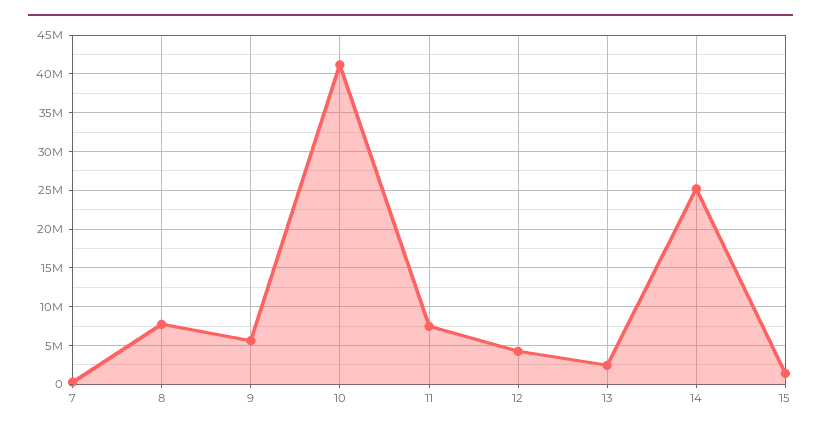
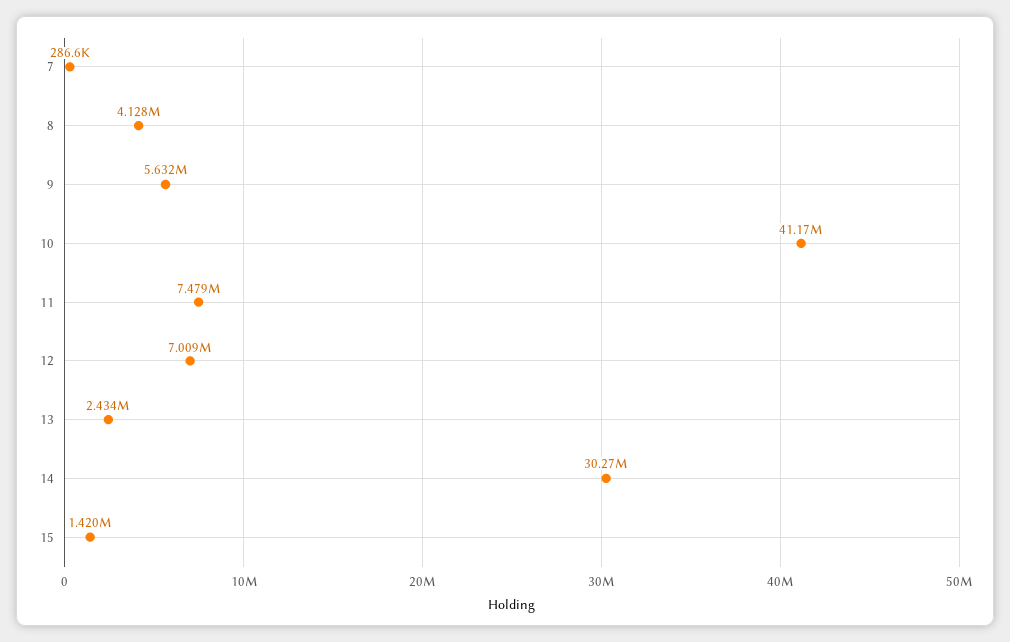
8: 8000000 -> 4128000
12: 4000000 -> 7009000
14: 25000000 -> 30270000

